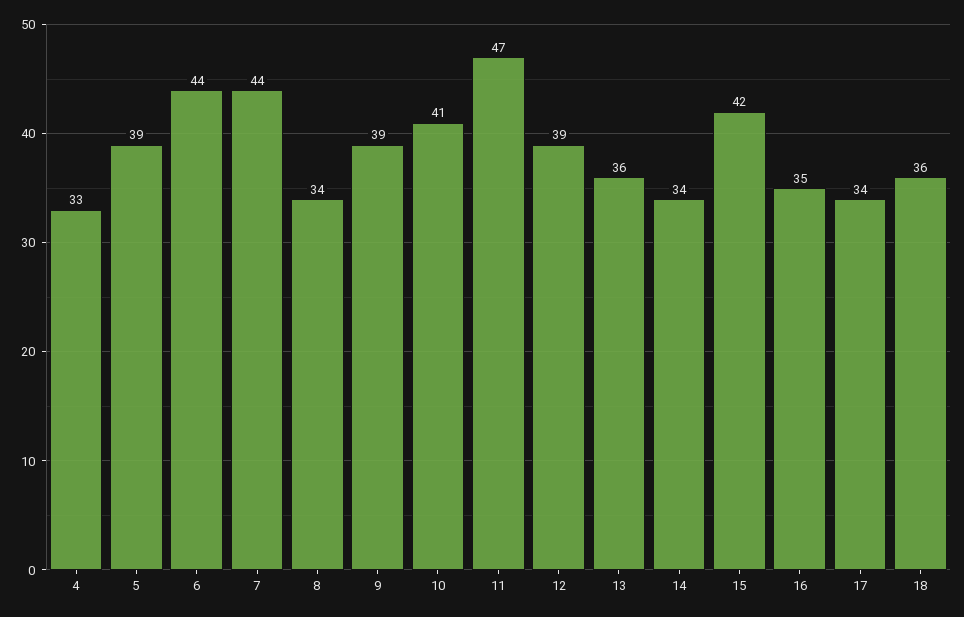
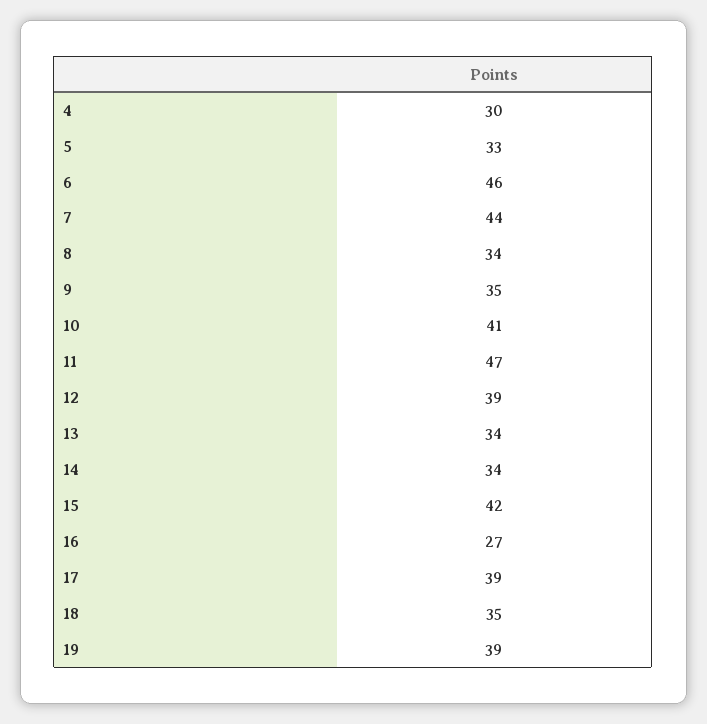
4: 33 -> 30
5: 39 -> 33
6: 44 -> 46
9: 39 -> 35
13: 36 -> 34
16: 35 -> 27
17: 34 -> 39
18: 36 -> 35
19: none -> 39

